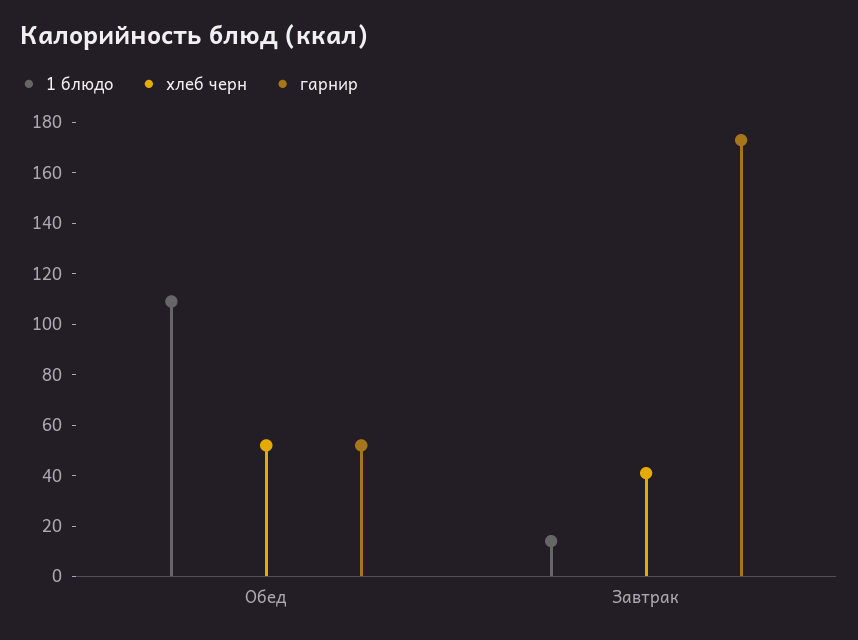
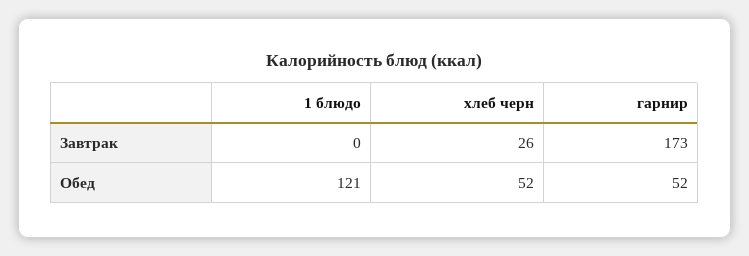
1 блюдо, Обед: 110 -> 121
1 блюдо, Завтрак: 15 -> 0
хлеб черн, Завтрак: 40 -> 26

